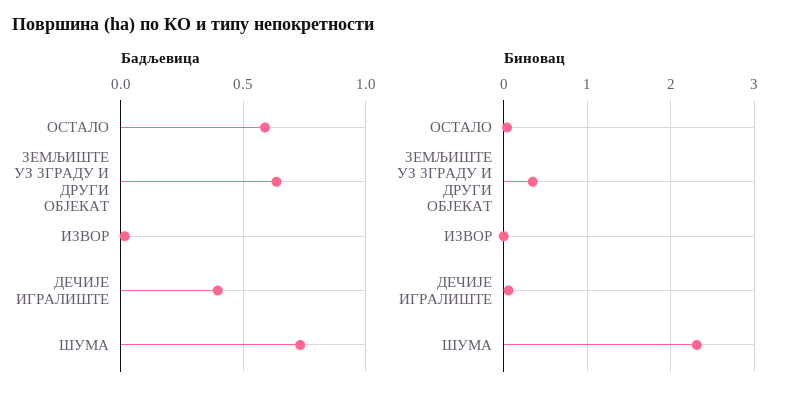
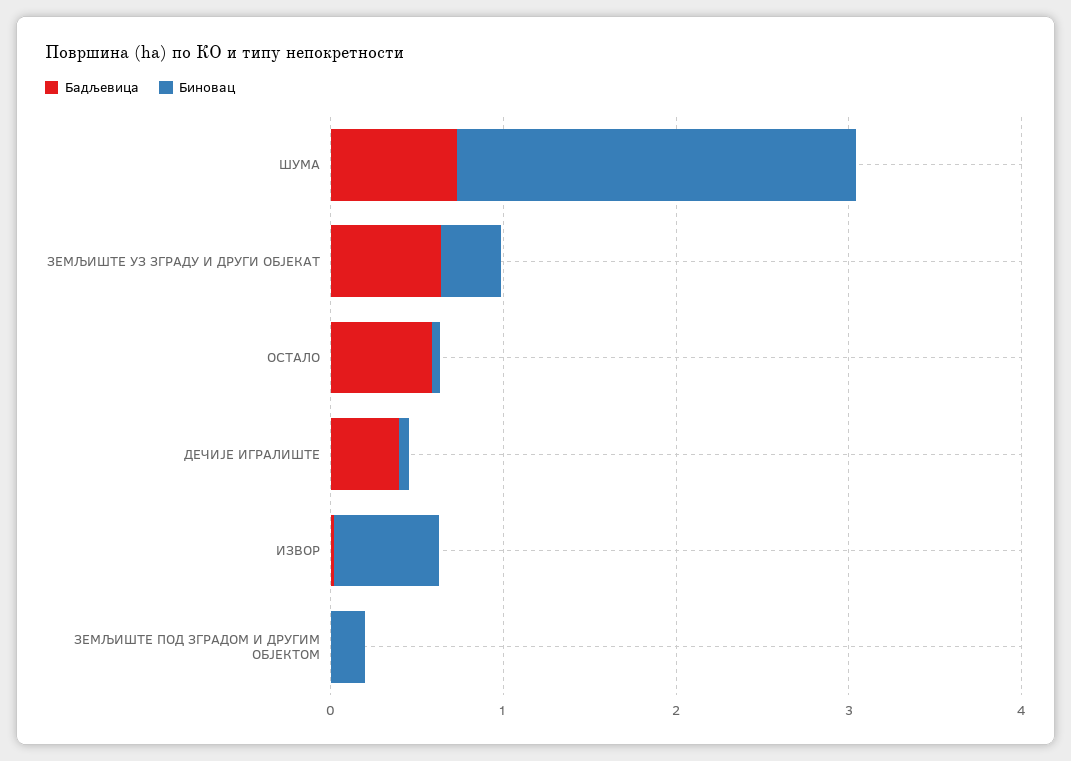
Биновац, ИЗВОР: 0 -> 0.6
Бадљевица, ЗЕМЉИШТЕ ПОД ЗГРАДОМ И ДРУГИМ ОБЈЕКТОМ: none -> 0
Биновац, ЗЕМЉИШТЕ ПОД ЗГРАДОМ И ДРУГИМ ОБЈЕКТОМ: none -> 0.2

